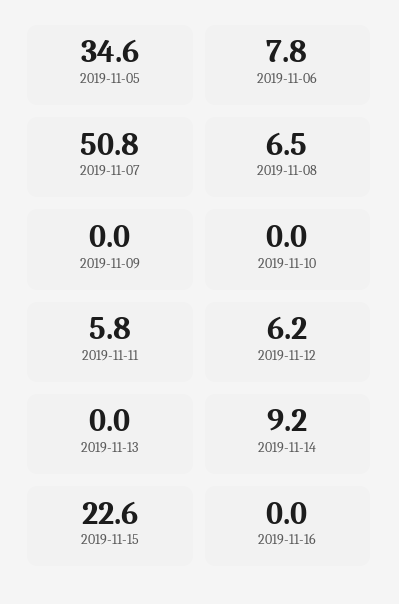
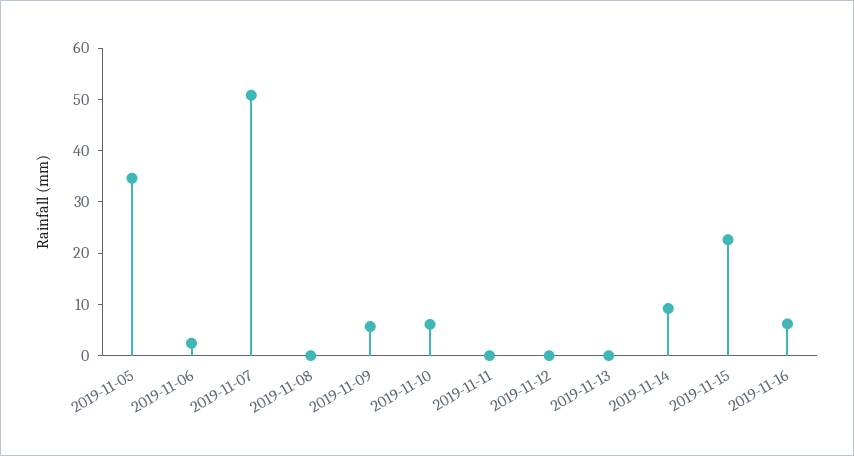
2019-11-06: 7.8 -> 2
2019-11-08: 6.5 -> 0
2019-11-09: 0 -> 6
2019-11-10: 0 -> 6
2019-11-11: 5.8 -> 0
2019-11-12: 6.2 -> 0
2019-11-16: 0 -> 6

